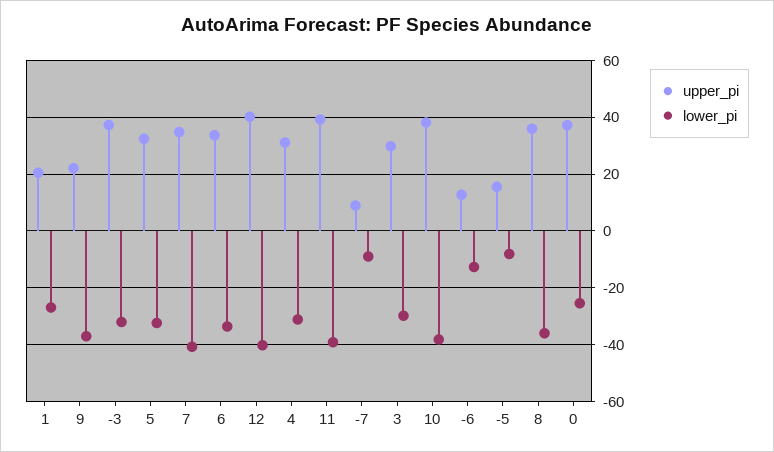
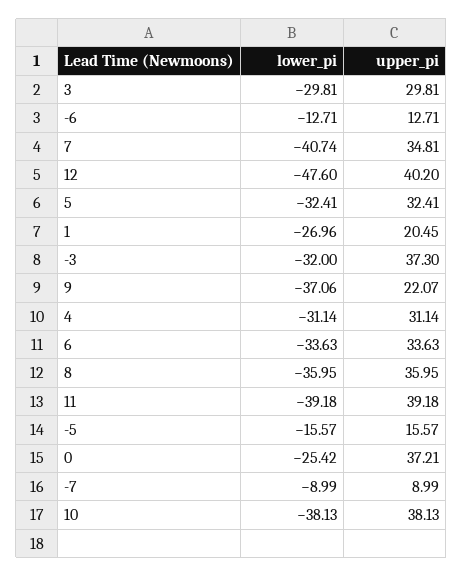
lower_pi, 12: -40 -> -47.6
lower_pi, -5: -7.5 -> -15.57

